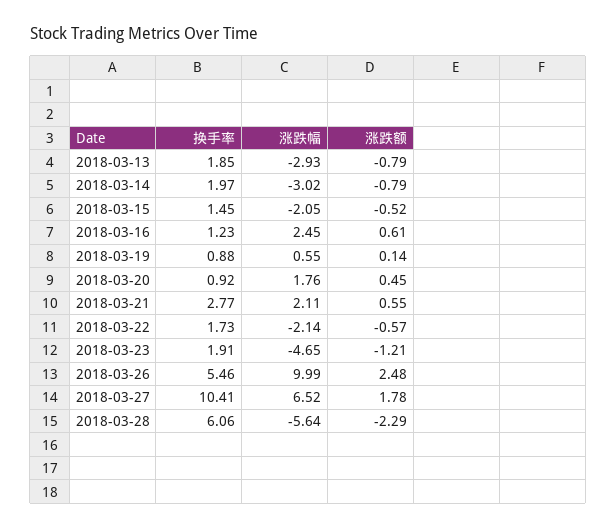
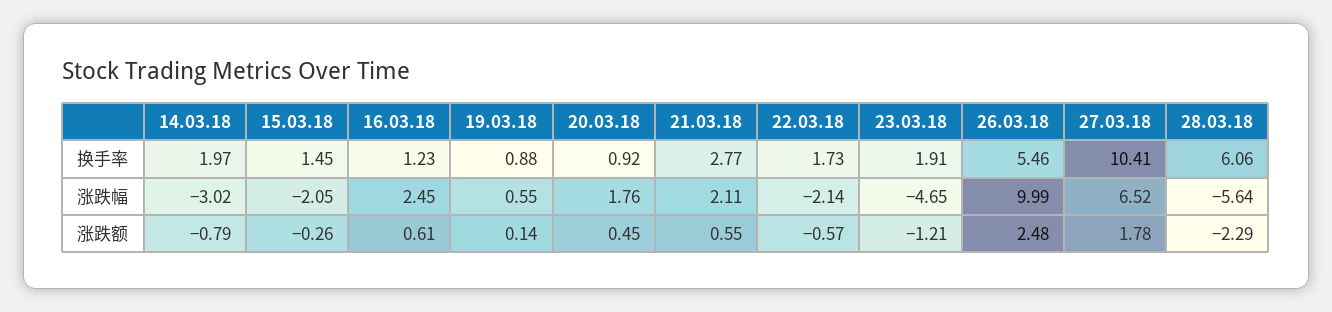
换手率, 2018-03-13: 1.85 -> none
涨跌幅, 2018-03-13: -2.93 -> none
涨跌额, 2018-03-13: -0.79 -> none
涨跌额, 2018-03-15: -0.52 -> -0.26

